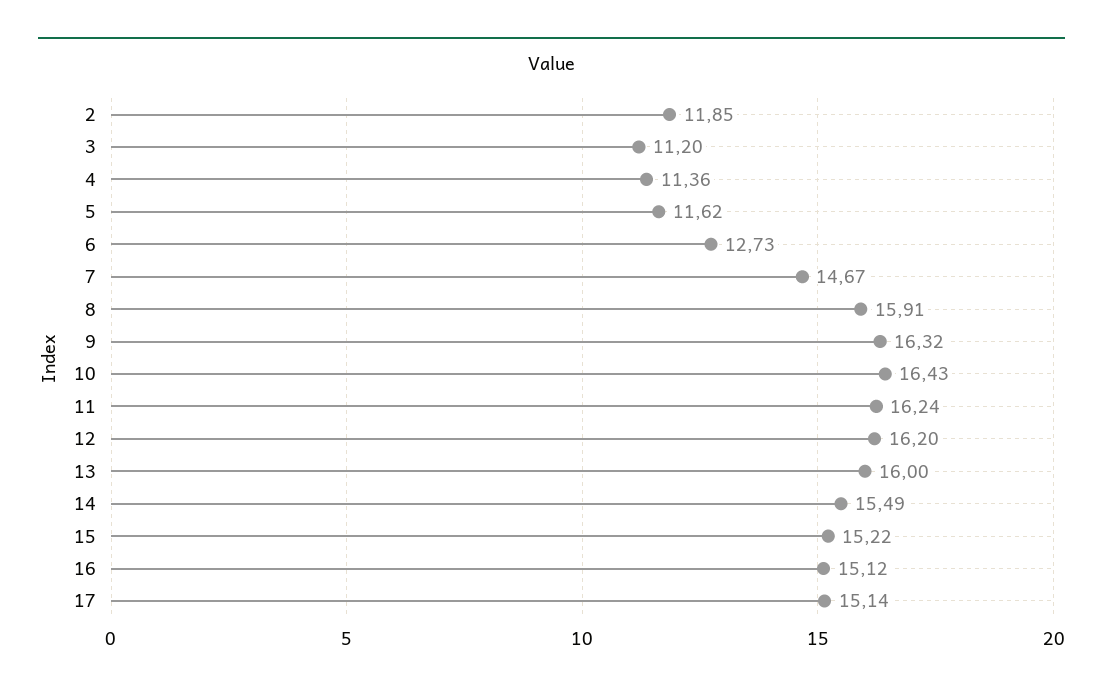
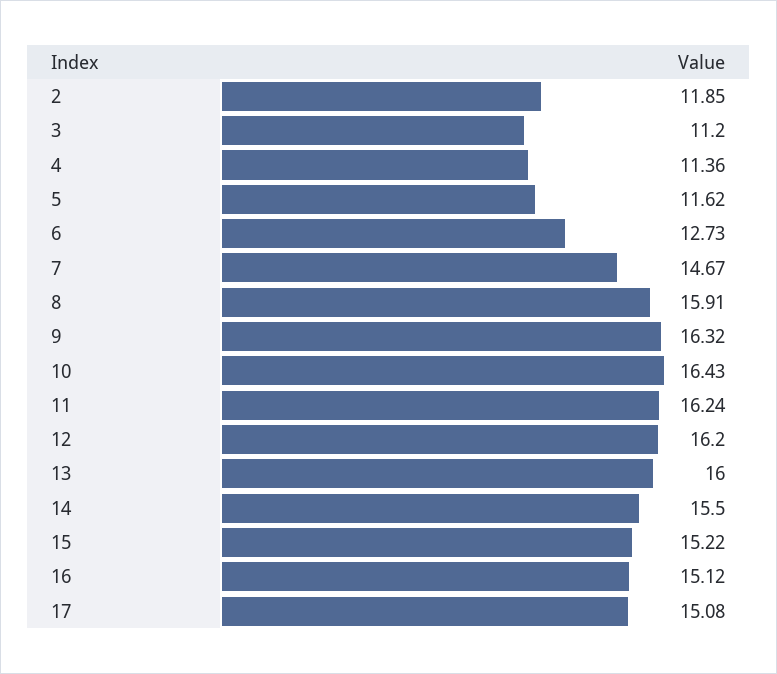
14: 15.49 -> 15.5
17: 15.14 -> 15.08

